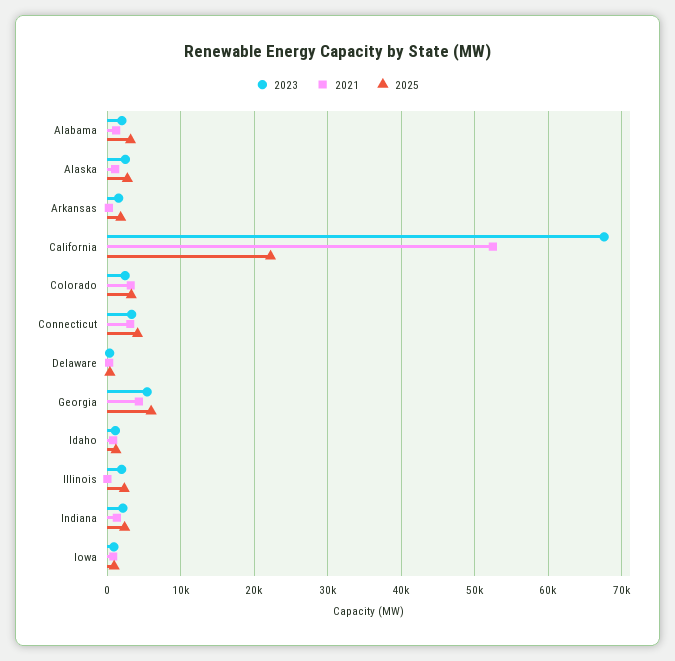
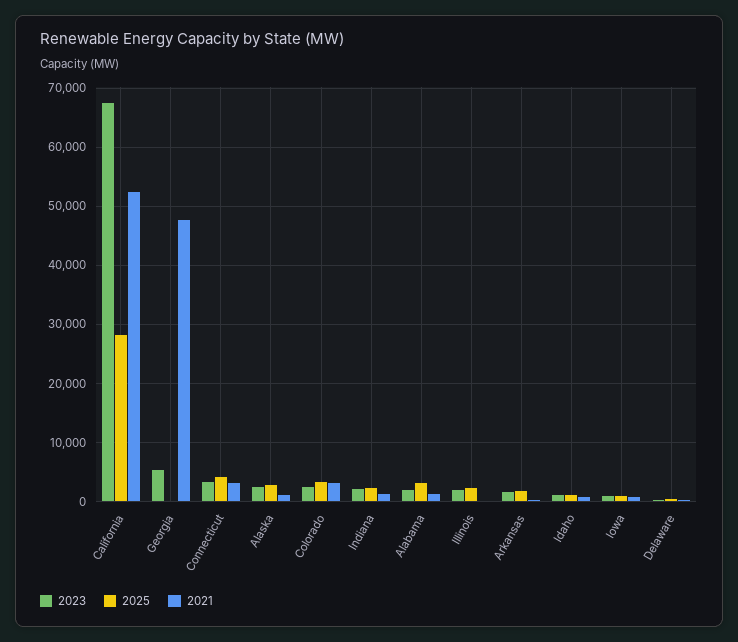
2025, California: 22000 -> 28000
2021, Georgia: 4000 -> 48000
2025, Georgia: 6000 -> 0

